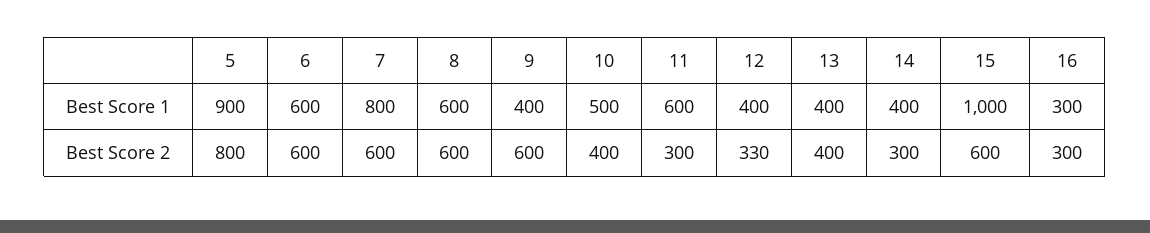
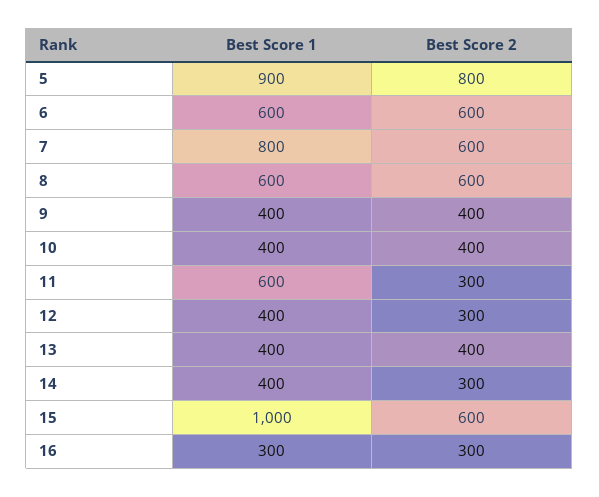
10, Best Score 1: 500 -> 400
9, Best Score 2: 600 -> 400
12, Best Score 2: 330 -> 300

